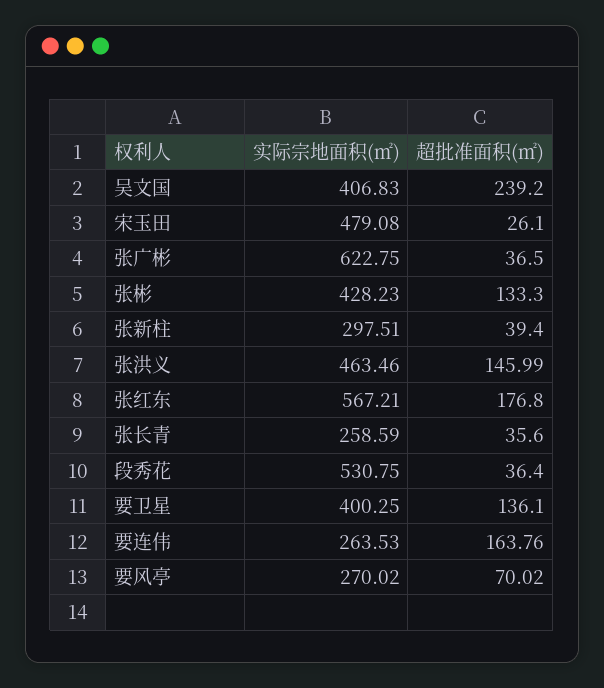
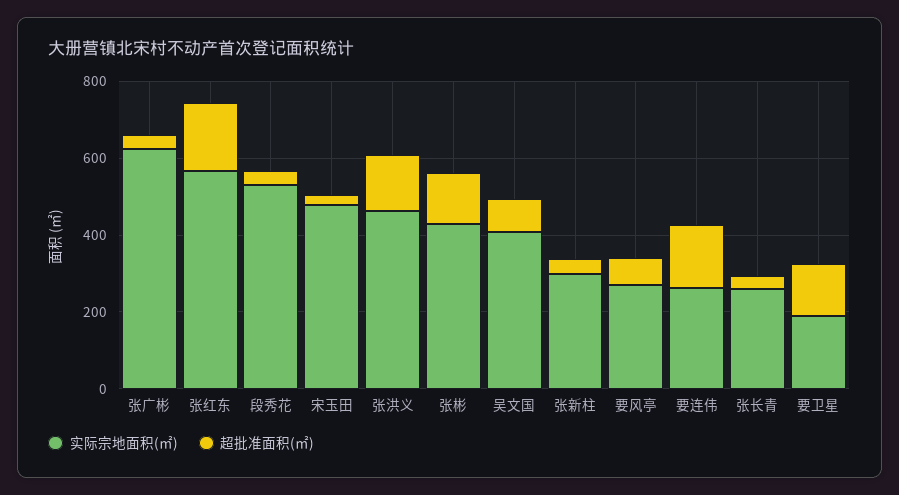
超批准面积(㎡), 吴文国: 239.2 -> 100
实际宗地面积(㎡), 要卫星: 400.25 -> 200

